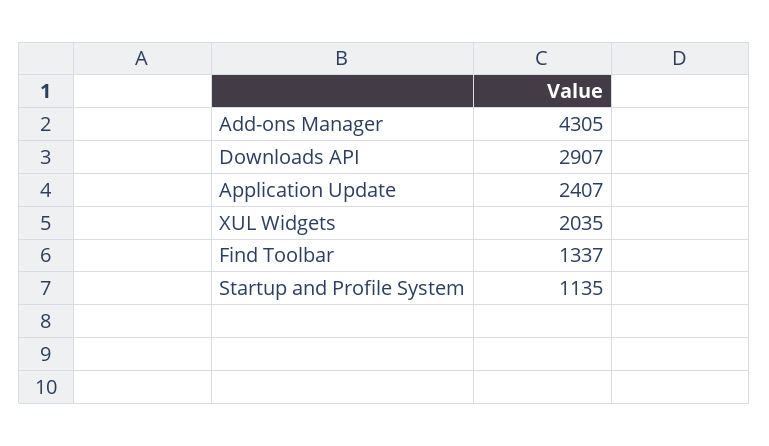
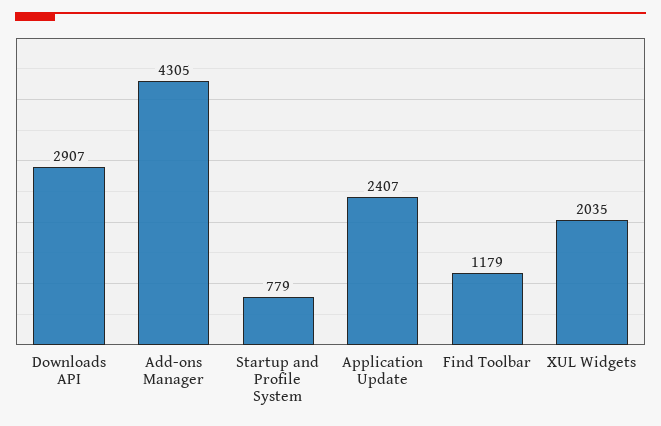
Find Toolbar: 1337 -> 1179
Startup and Profile System: 1135 -> 779

